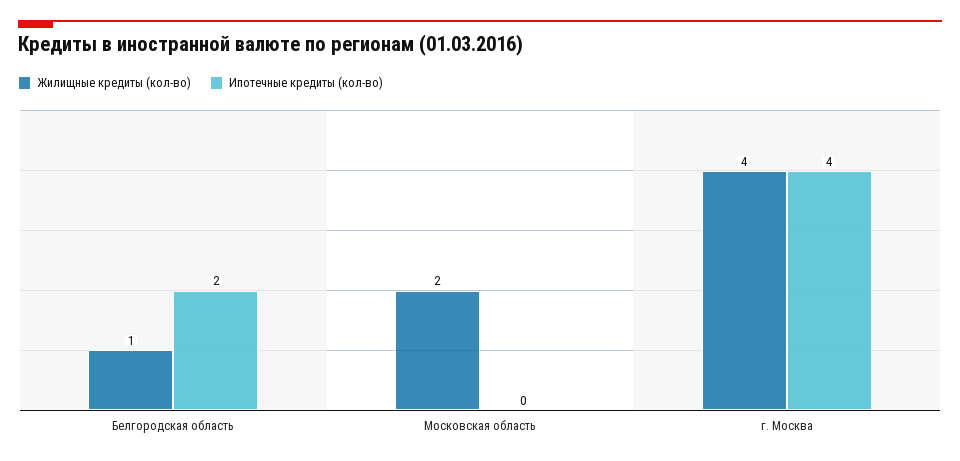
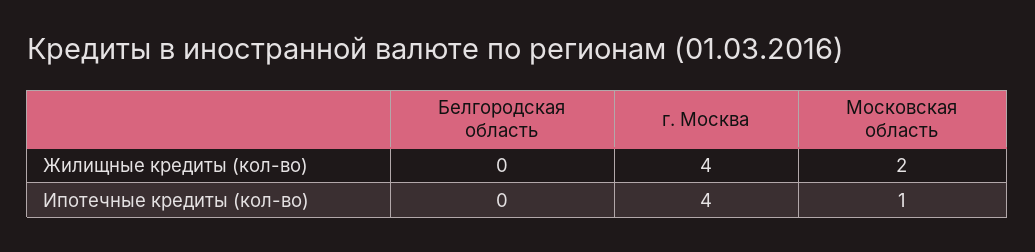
Жилищные кредиты (кол-во), Белгородская область: 1 -> 0
Ипотечные кредиты (кол-во), Белгородская область: 2 -> 0
Ипотечные кредиты (кол-во), Московская область: 0 -> 1

